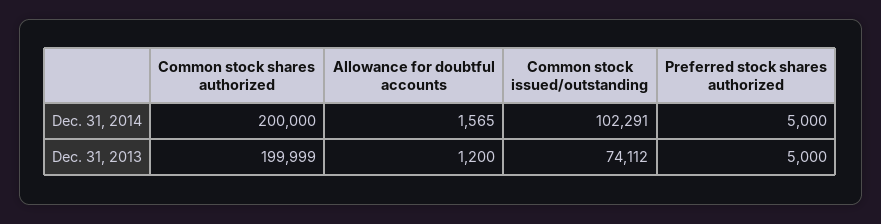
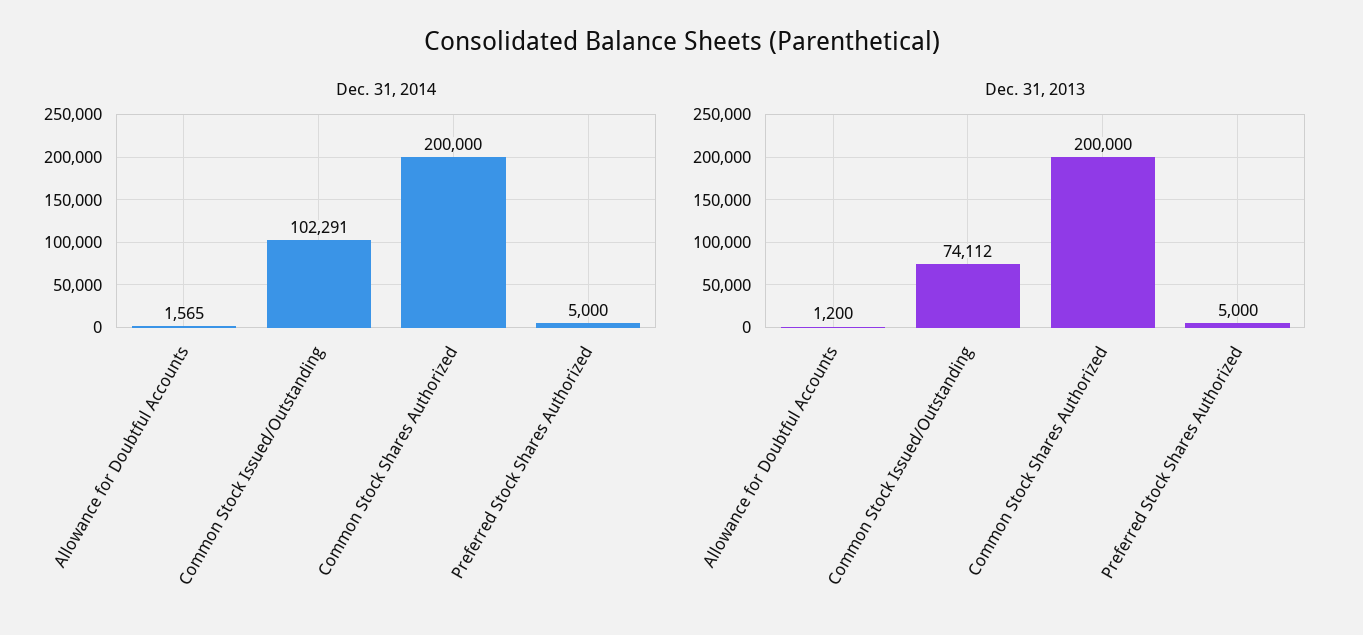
Dec. 31, 2013, Common stock shares authorized: 199999 -> 200000

